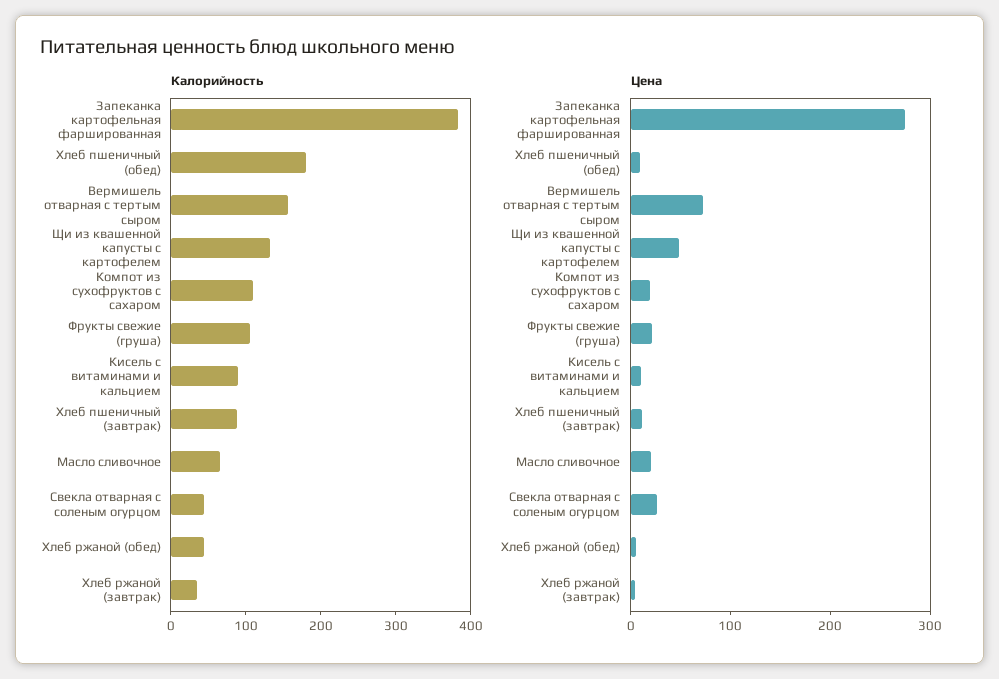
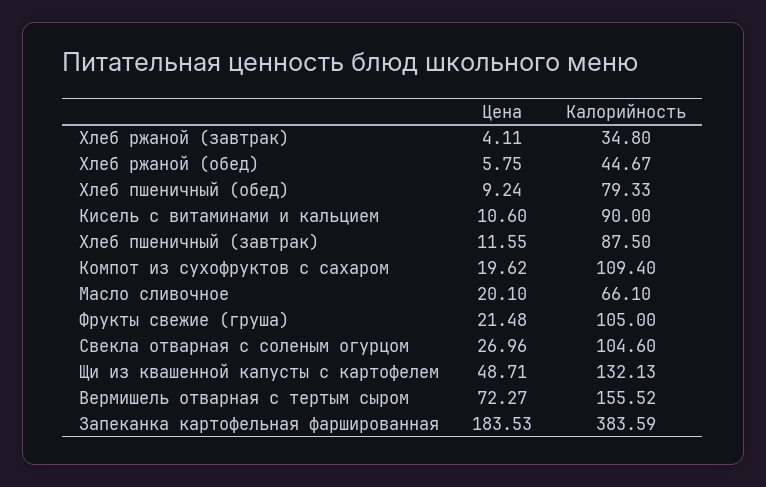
Калорийность, Хлеб пшеничный (обед): 180 -> 79.33
Калорийность, Свекла отварная с соленым огурцом: 40 -> 104.6
Цена, Запеканка картофельная фаршированная: 280 -> 183.53

